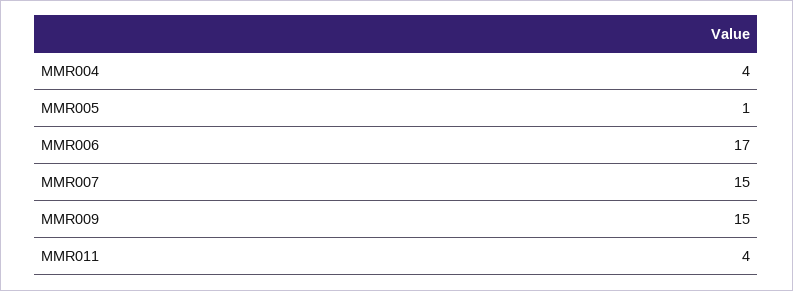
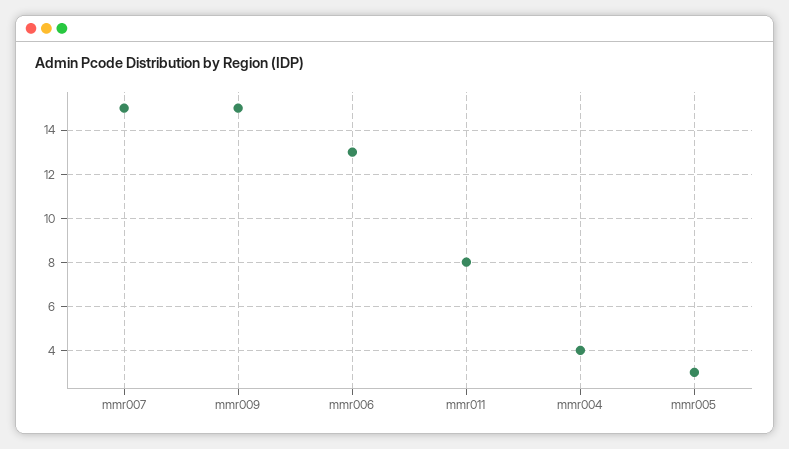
MMR005: 1 -> 3
MMR006: 17 -> 13
MMR011: 4 -> 8

